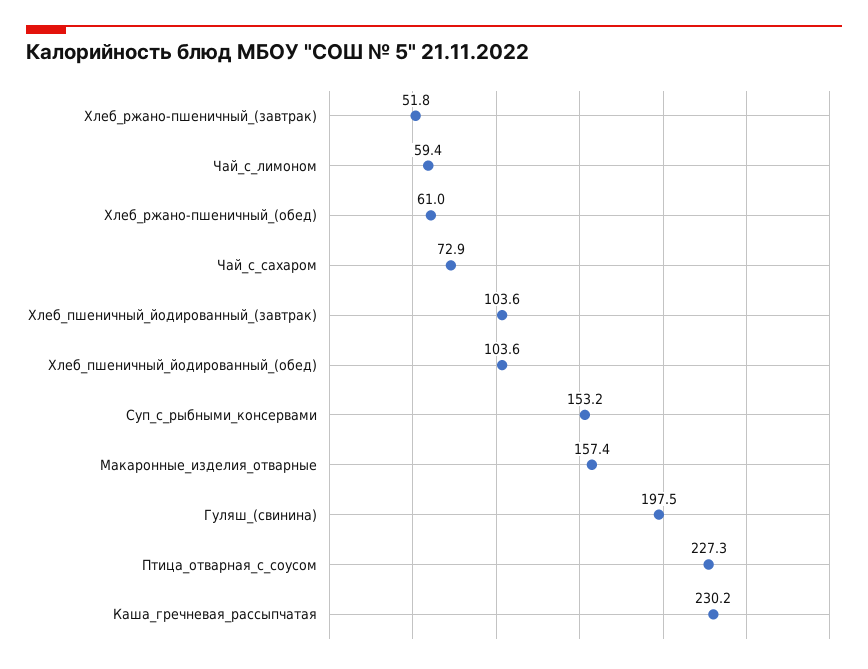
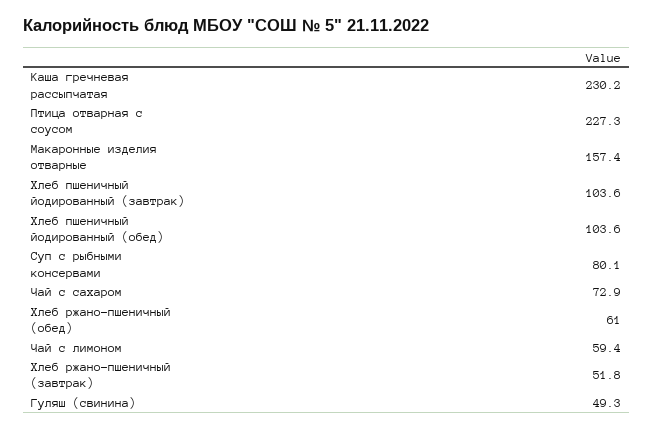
Суп_с_рыбными_консервами: 153.2 -> 80.1
Гуляш_(свинина): 197.5 -> 49.3

